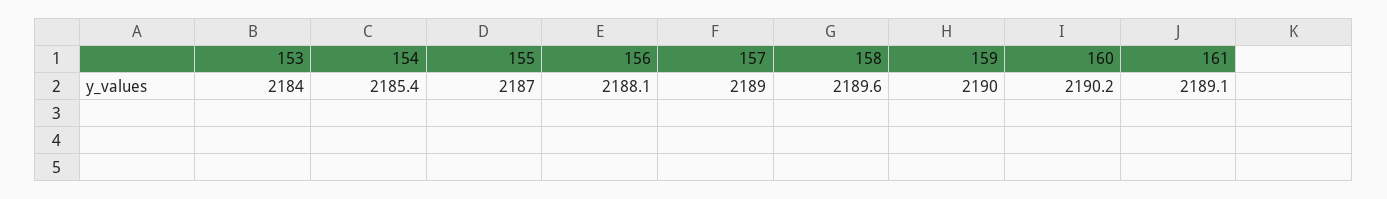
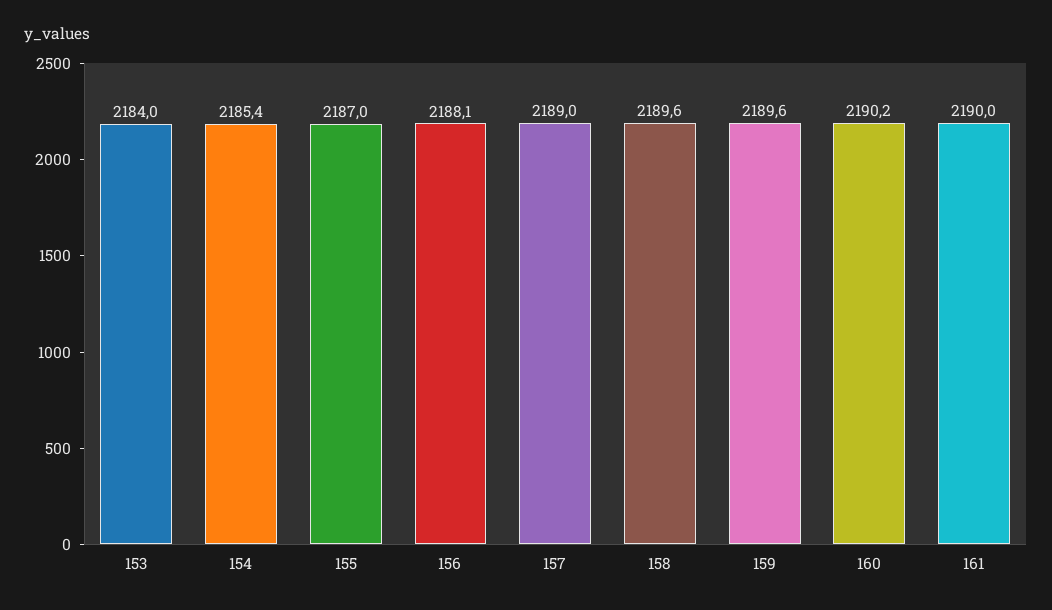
159: 2190 -> 2189.6
161: 2189.1 -> 2190

